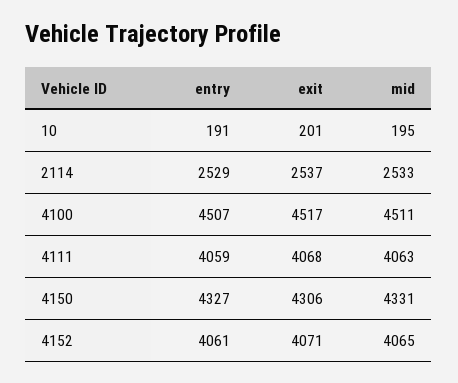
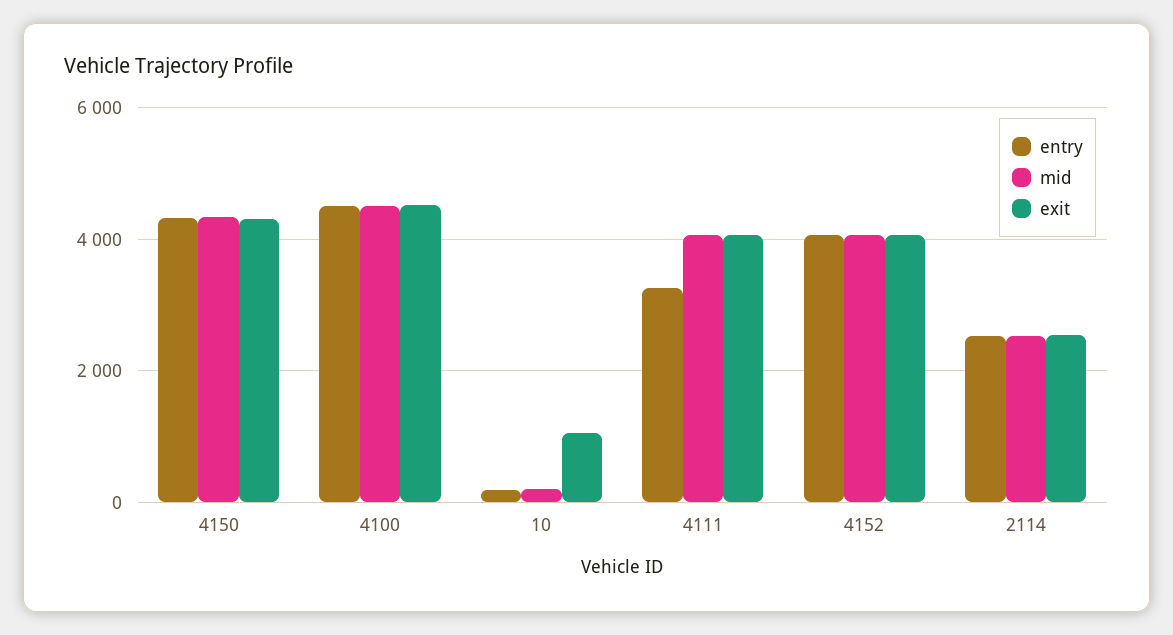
exit, 10: 201 -> 1000
entry, 4111: 4059 -> 3200

